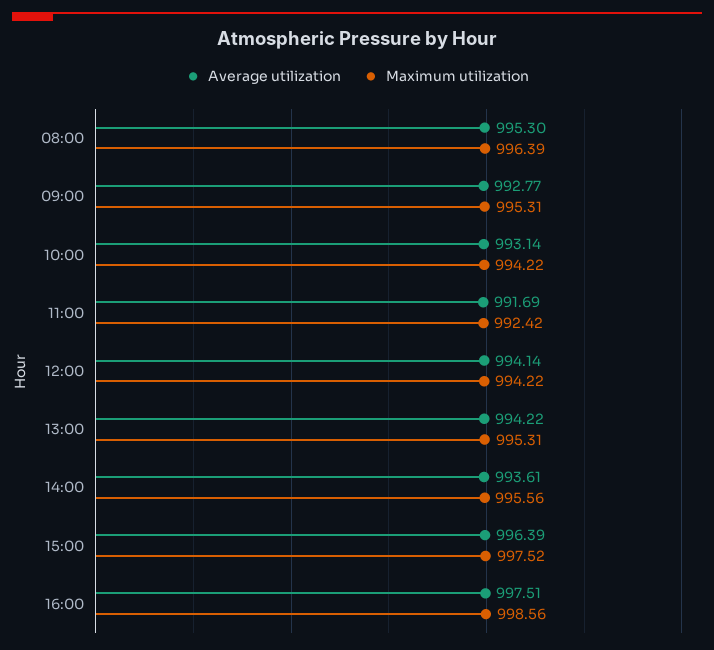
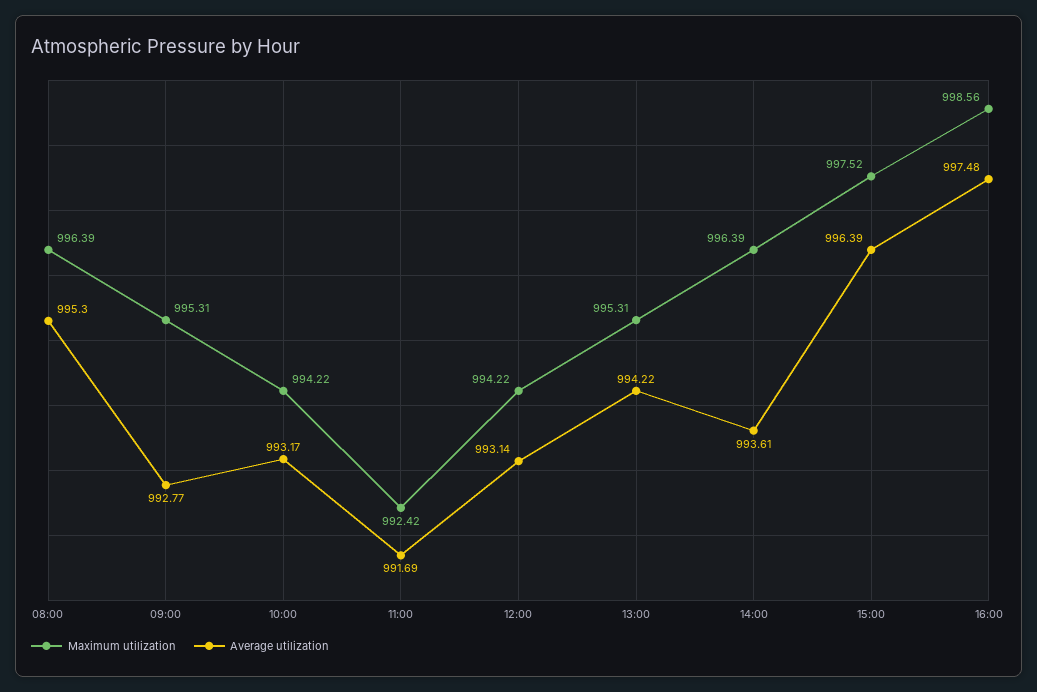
Average utilization, 10:00: 993.14 -> 993.17
Average utilization, 12:00: 994.14 -> 993.14
Maximum utilization, 14:00: 995.56 -> 996.39
Average utilization, 16:00: 997.51 -> 997.48

